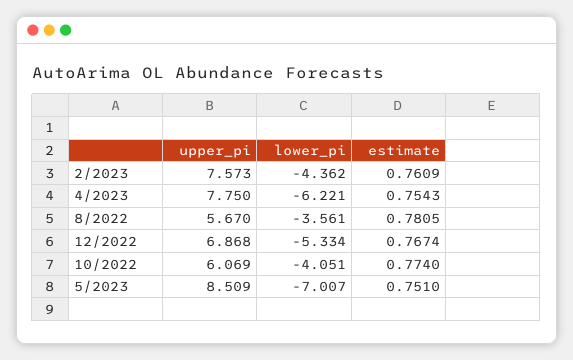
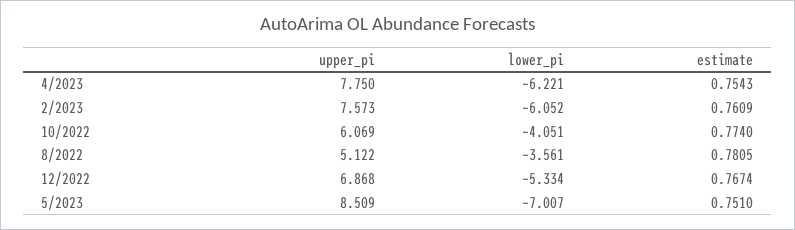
lower_pi, 2/2023: -4.362 -> -6.052
upper_pi, 8/2022: 5.67 -> 5.122

